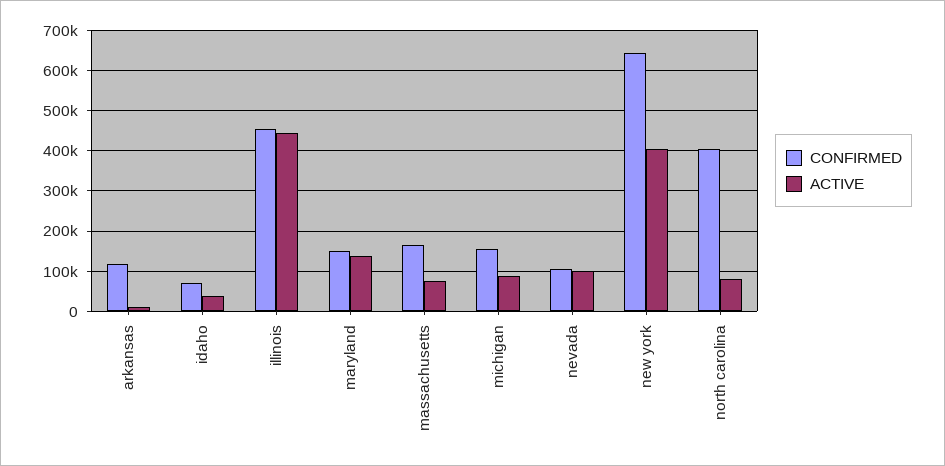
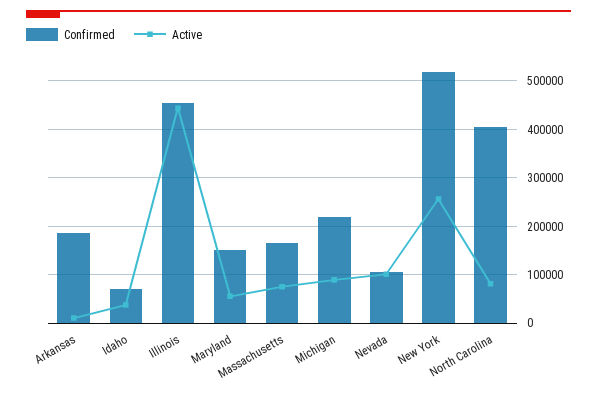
CONFIRMED, arkansas: 120000 -> 180000
ACTIVE, maryland: 140000 -> 60000
CONFIRMED, michigan: 160000 -> 220000
CONFIRMED, new york: 640000 -> 520000
ACTIVE, new york: 400000 -> 260000

